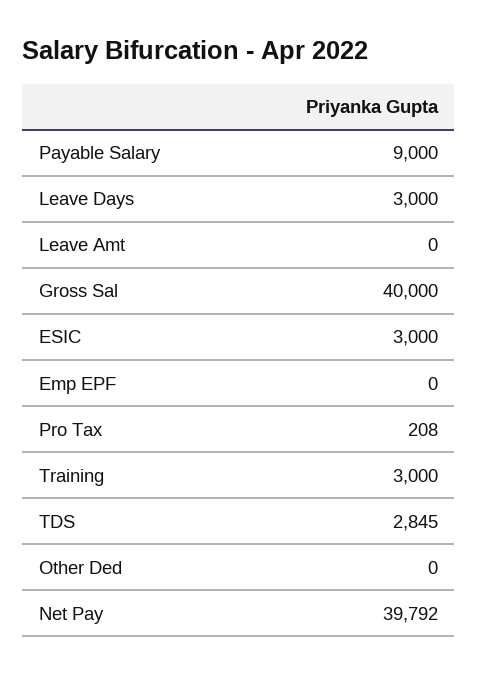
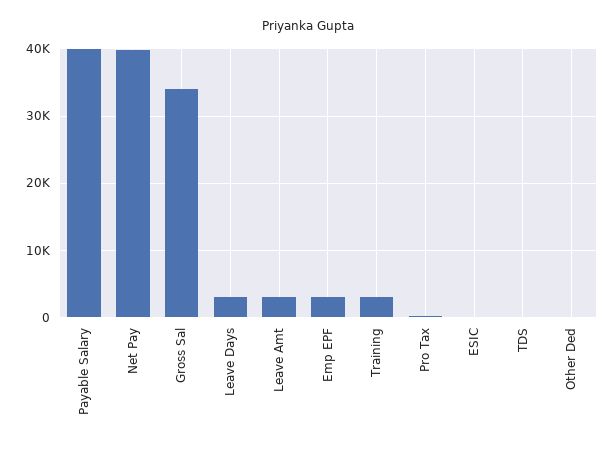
Payable Salary: 9000 -> 40000
Leave Amt: 0 -> 3000
Gross Sal: 40000 -> 34000
ESIC: 3000 -> 0
Emp EPF: 0 -> 3000
TDS: 2845 -> 0

